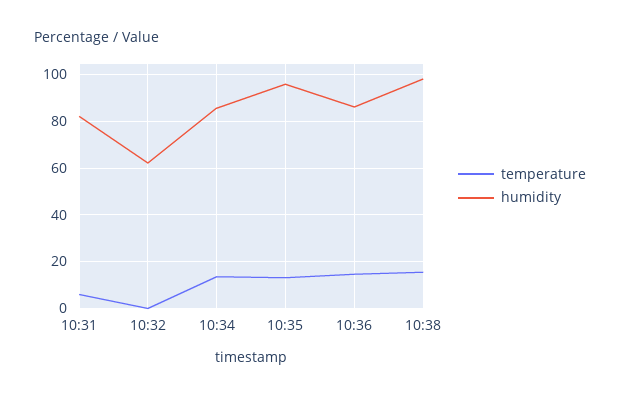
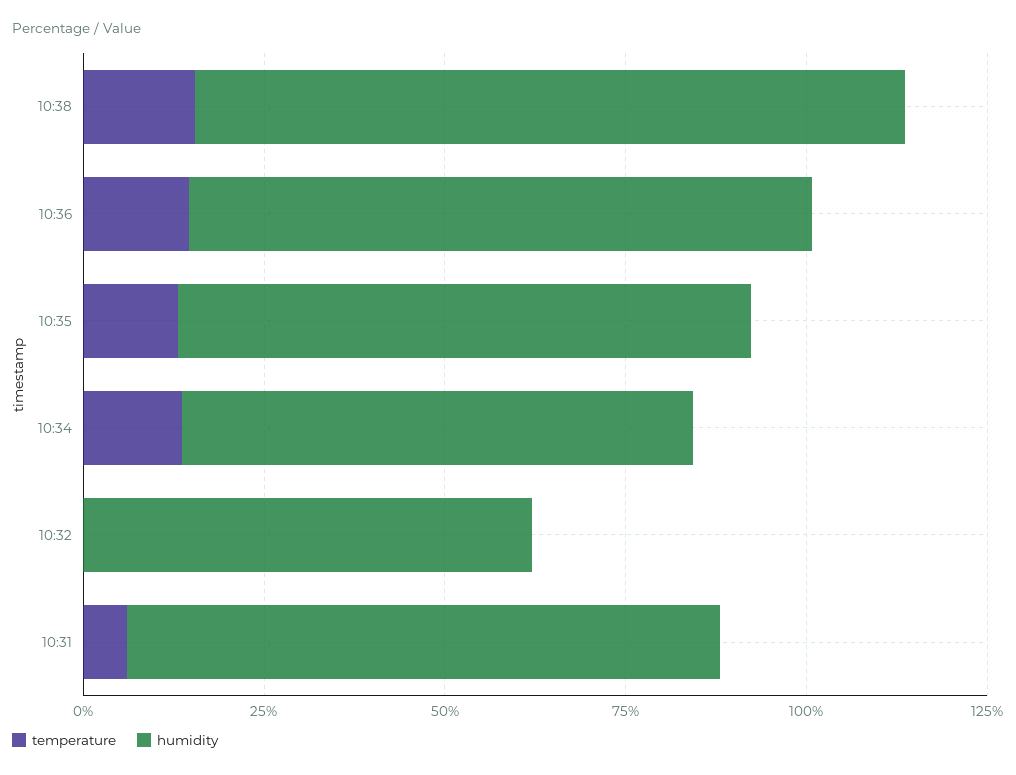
humidity, 10:34: 85 -> 70
humidity, 10:35: 95 -> 80

